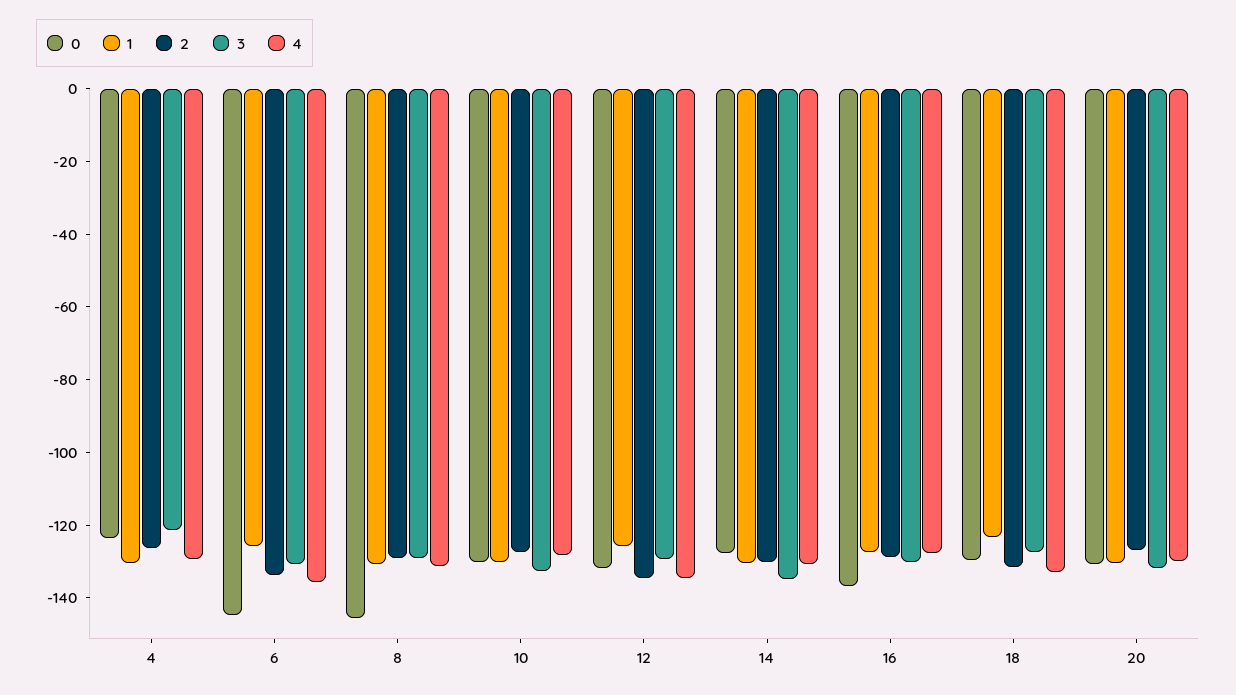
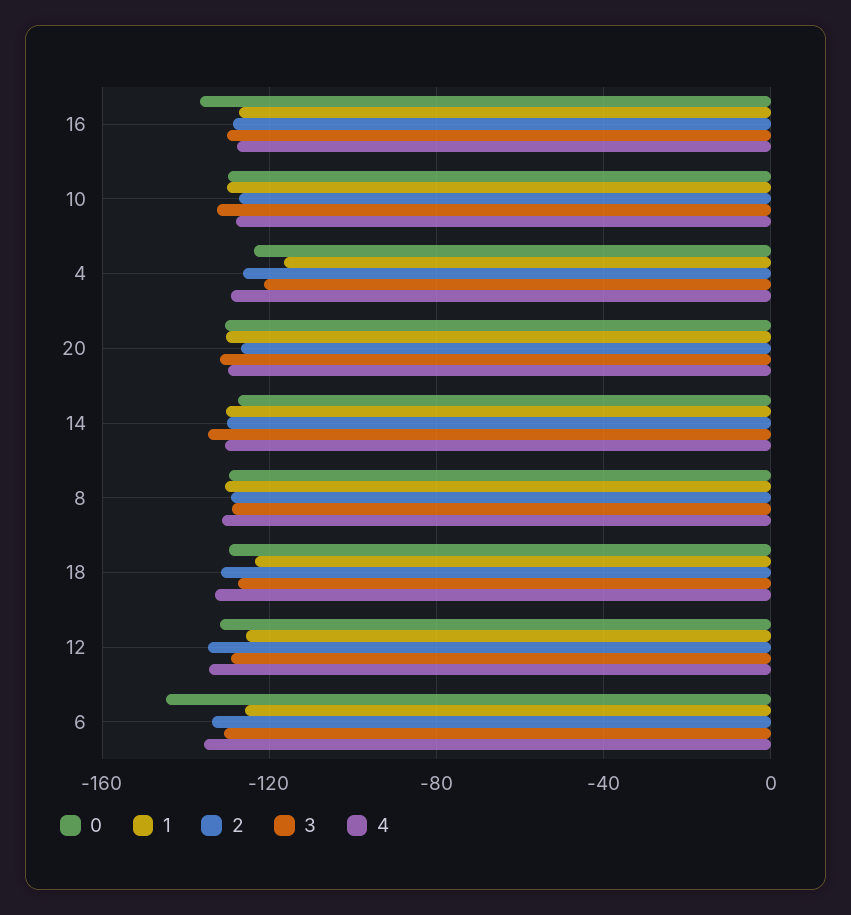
1, 4: -130 -> -115
0, 8: -145 -> -130

